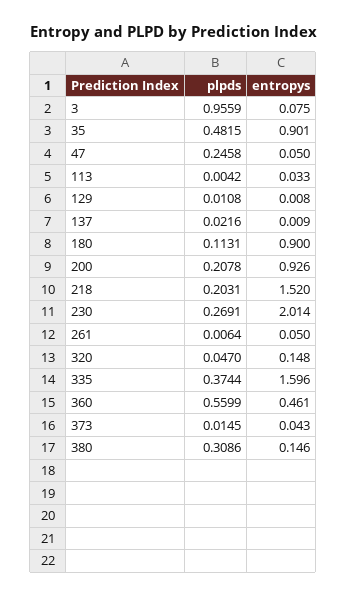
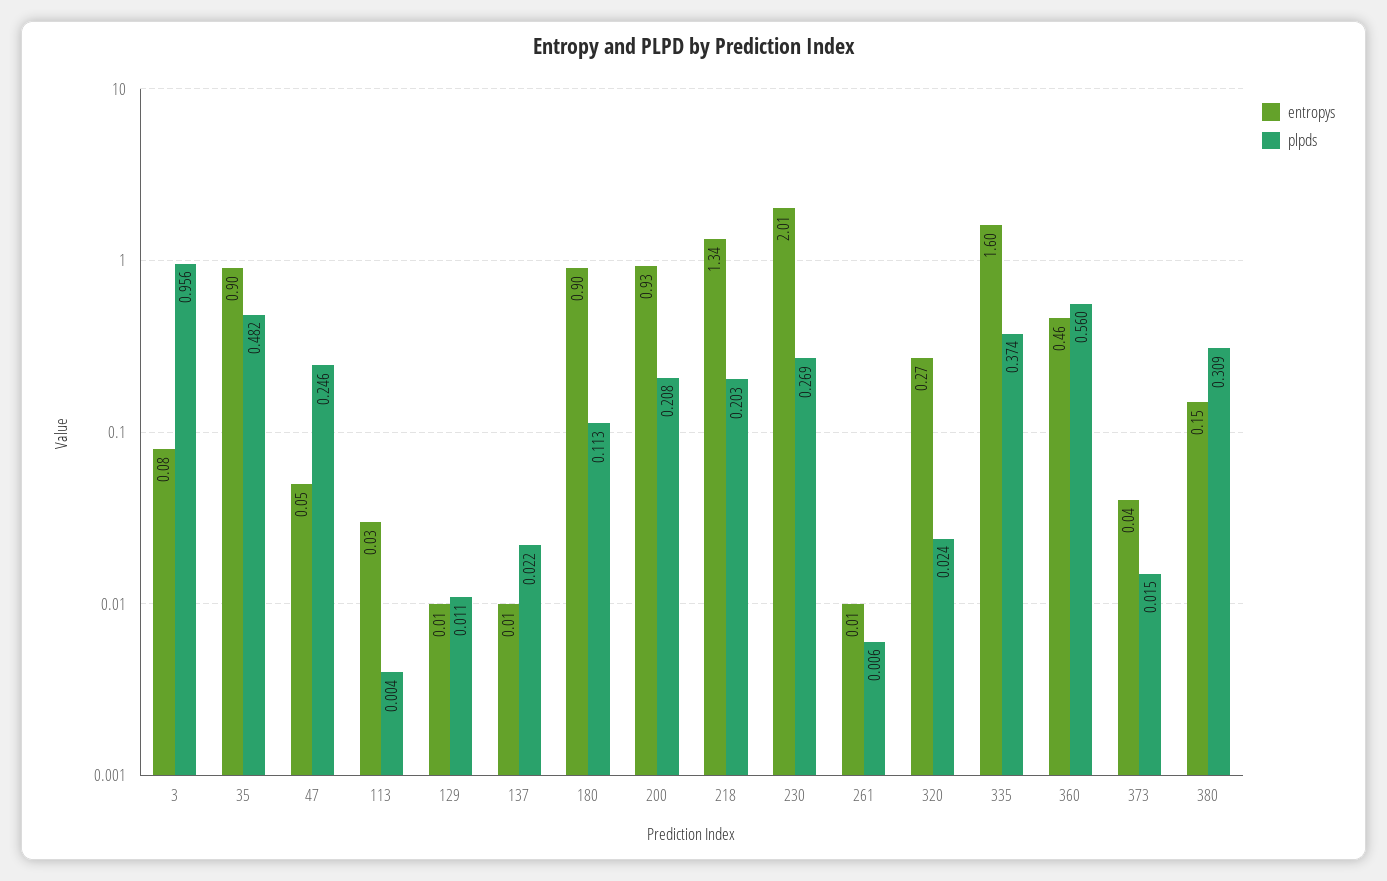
entropys, 218: 1.52 -> 1.34
entropys, 261: 0.05 -> 0.01
plpds, 320: 0.047 -> 0.024
entropys, 320: 0.148 -> 0.27

